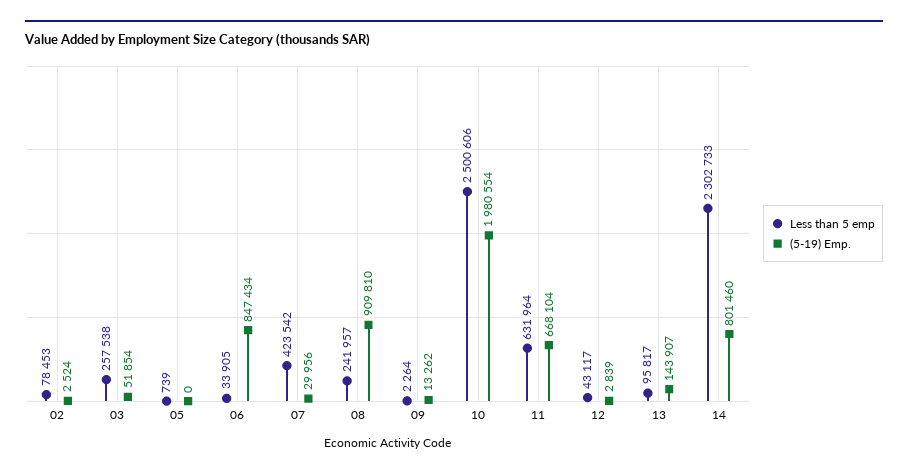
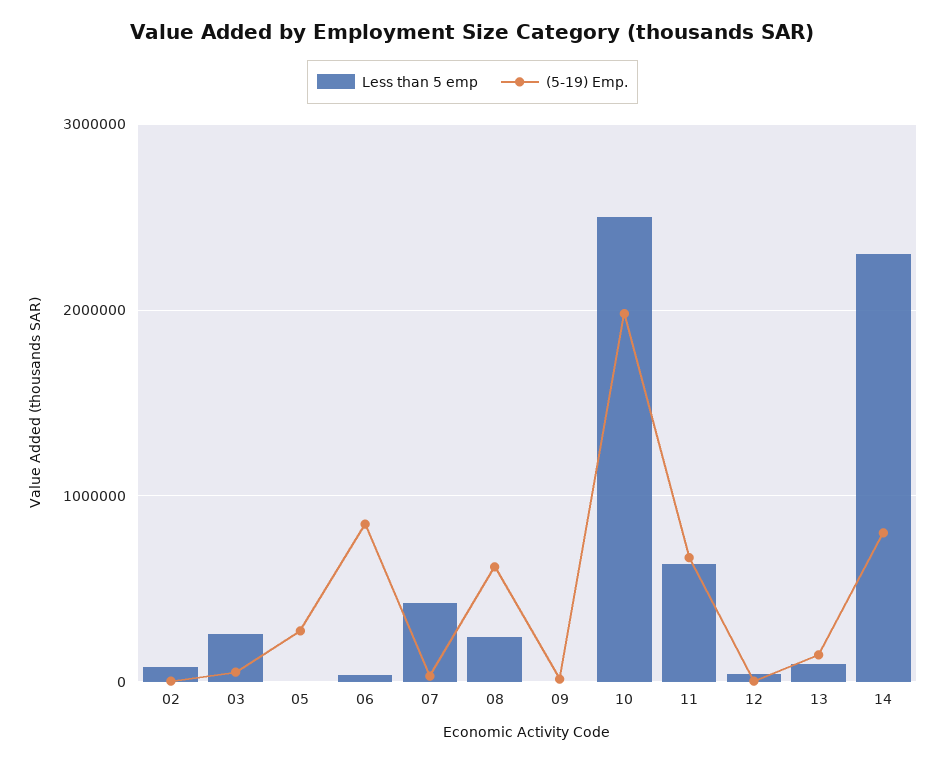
(5-19) Emp., 05: 0 -> 300000
(5-19) Emp., 08: 909810 -> 600000

